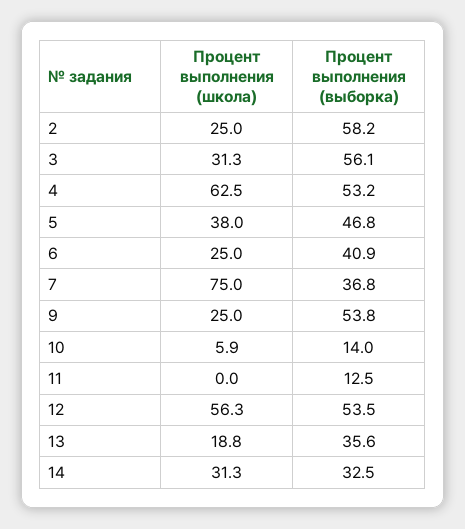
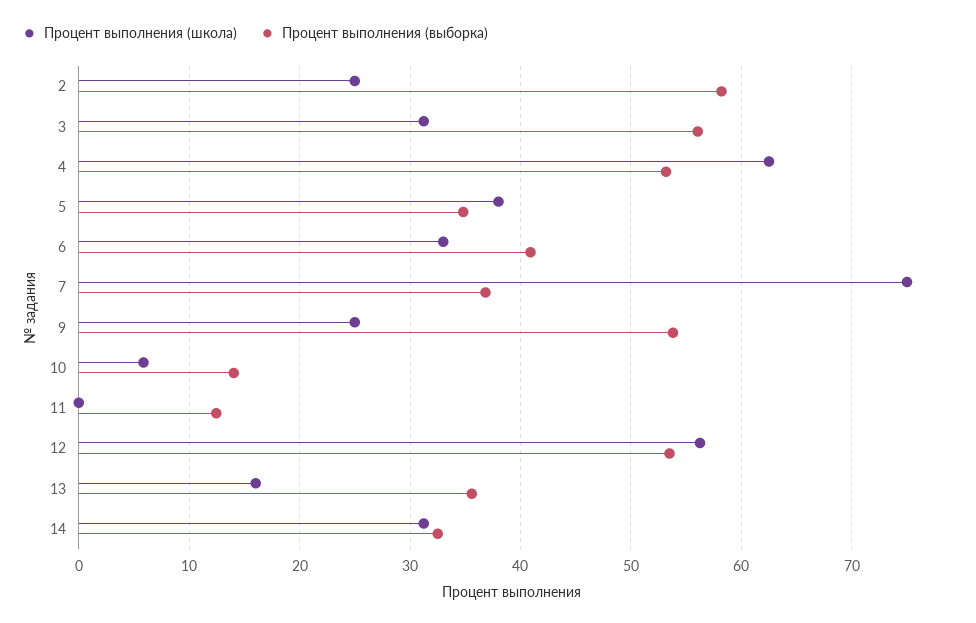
Процент выполнения (выборка), 5: 46.8 -> 35
Процент выполнения (школа), 6: 25 -> 33
Процент выполнения (школа), 13: 18.8 -> 16

